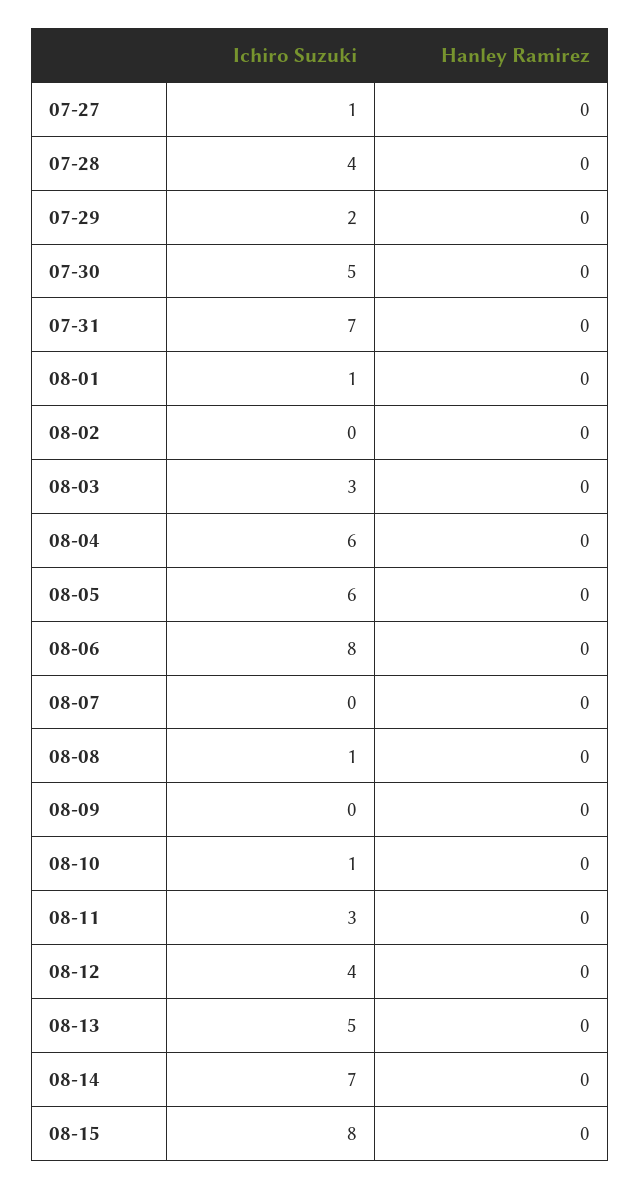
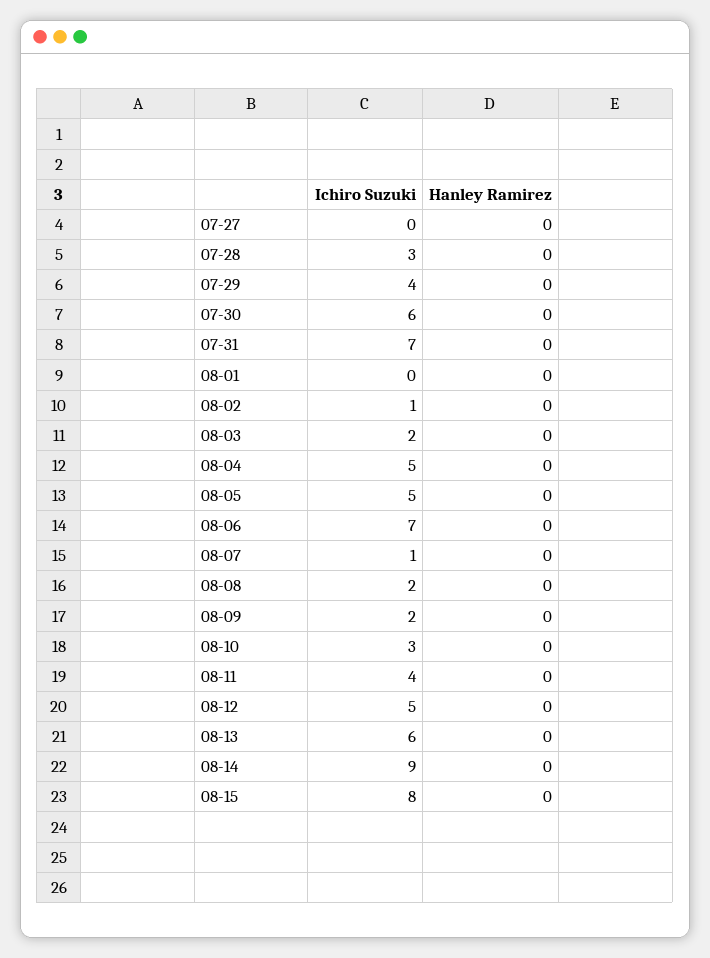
Ichiro Suzuki, 07-27: 1 -> 0
Ichiro Suzuki, 07-28: 4 -> 3
Ichiro Suzuki, 07-29: 2 -> 4
Ichiro Suzuki, 07-30: 5 -> 6
Ichiro Suzuki, 08-01: 1 -> 0
Ichiro Suzuki, 08-02: 0 -> 1
Ichiro Suzuki, 08-03: 3 -> 2
Ichiro Suzuki, 08-04: 6 -> 5
Ichiro Suzuki, 08-05: 6 -> 5
Ichiro Suzuki, 08-06: 8 -> 7
Ichiro Suzuki, 08-07: 0 -> 1
Ichiro Suzuki, 08-08: 1 -> 2
Ichiro Suzuki, 08-09: 0 -> 2
Ichiro Suzuki, 08-10: 1 -> 3
Ichiro Suzuki, 08-11: 3 -> 4
Ichiro Suzuki, 08-12: 4 -> 5
Ichiro Suzuki, 08-13: 5 -> 6
Ichiro Suzuki, 08-14: 7 -> 9

